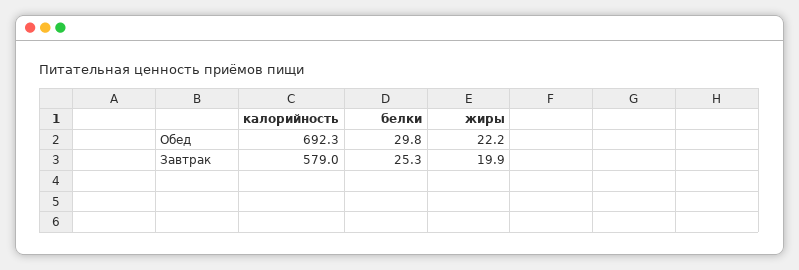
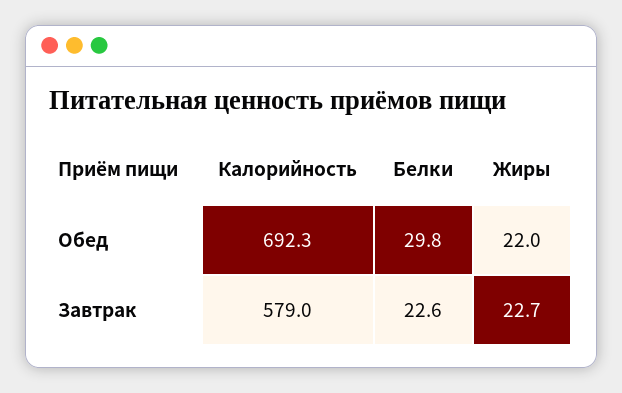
жиры, Обед: 22.2 -> 22
белки, Завтрак: 25.3 -> 22.6
жиры, Завтрак: 19.9 -> 22.7

